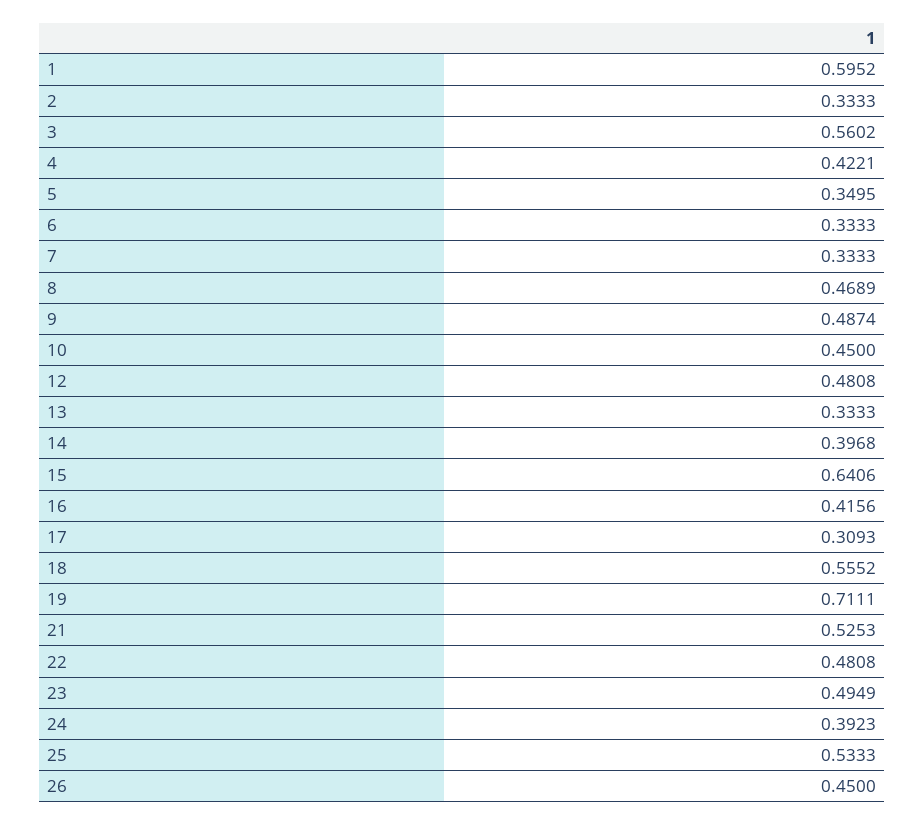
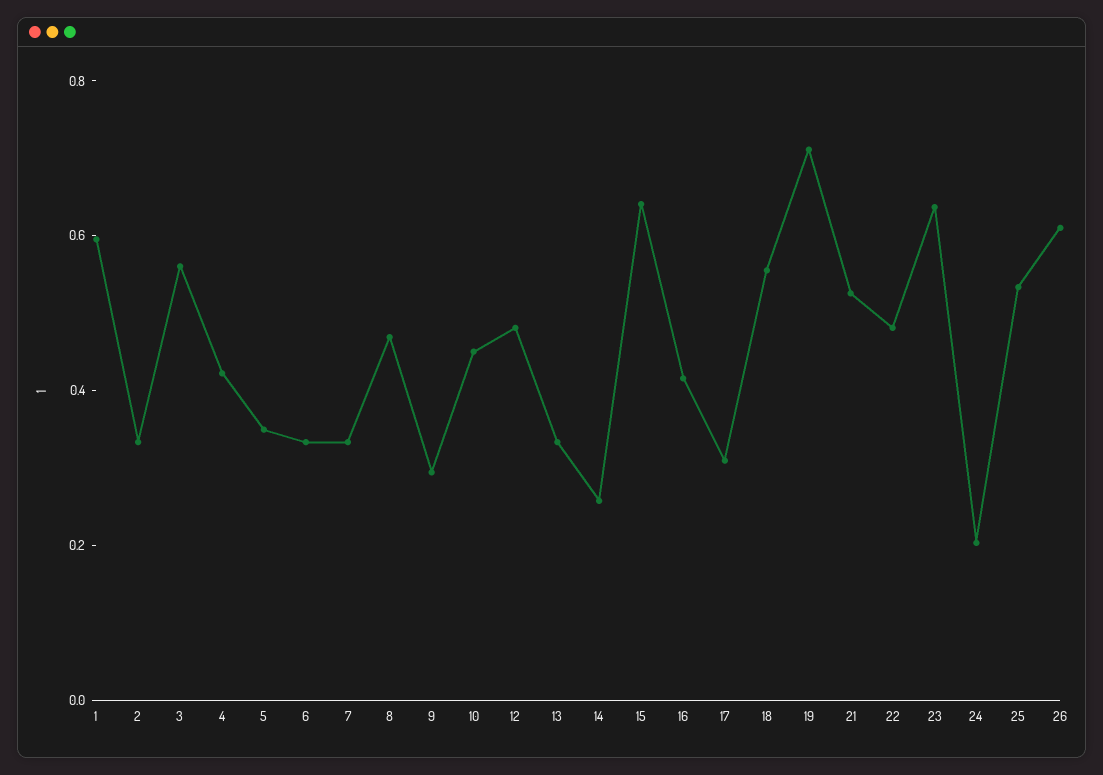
9: 0.4874 -> 0.3
14: 0.3968 -> 0.25
23: 0.4949 -> 0.65
24: 0.3923 -> 0.2
26: 0.45 -> 0.6

